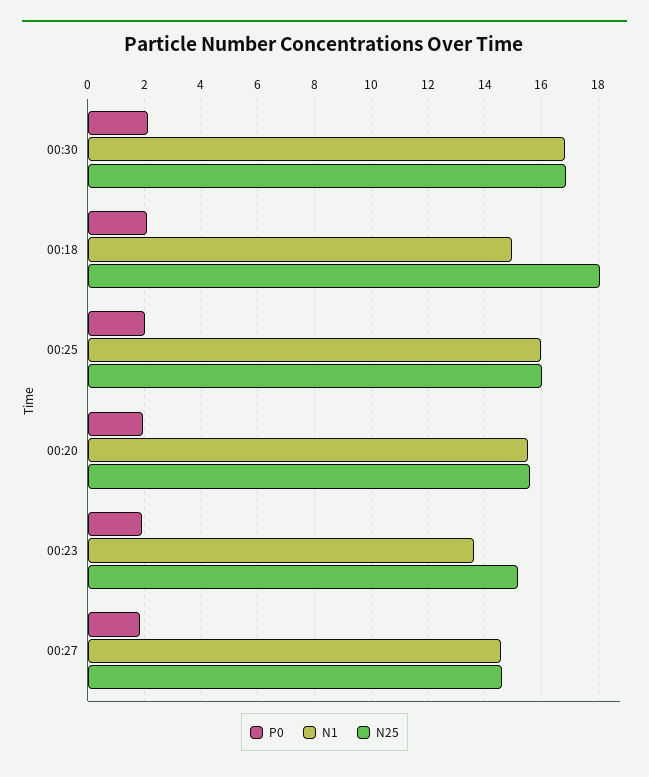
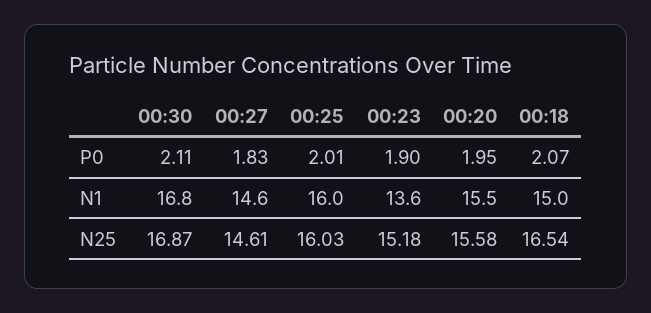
N25, 00:18: 18 -> 16.54

